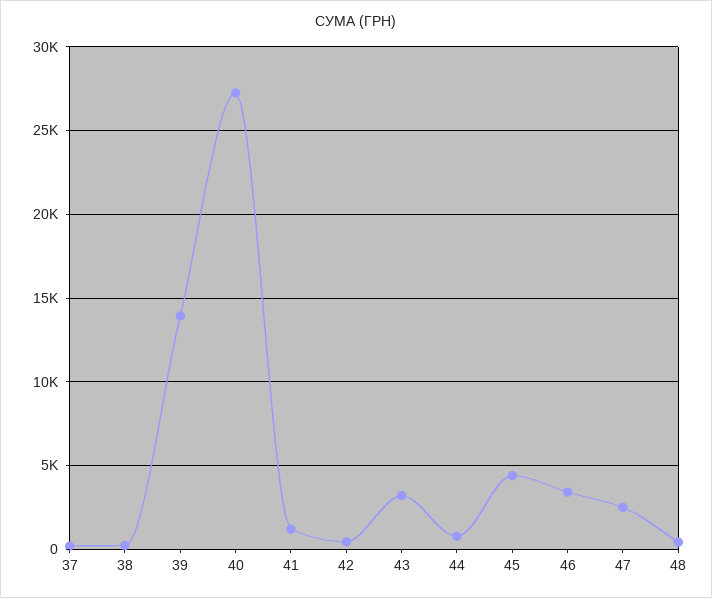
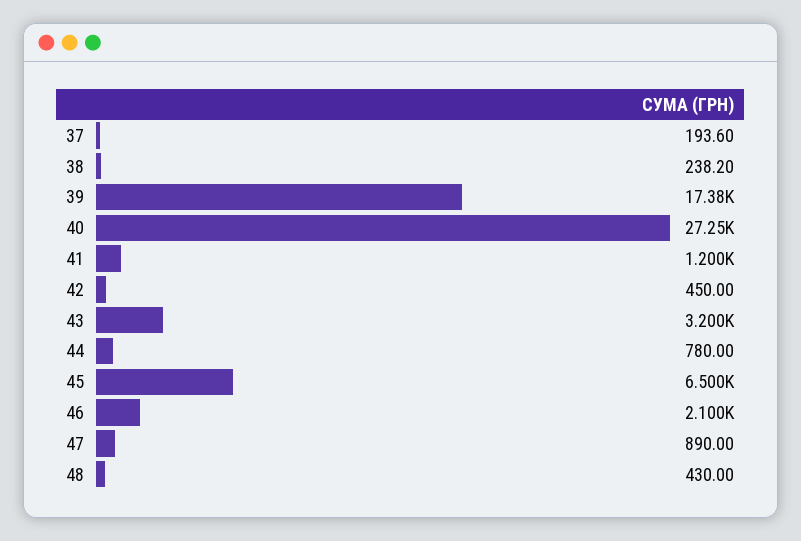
39: 14000 -> 17380
45: 4500 -> 6500
46: 3500 -> 2100
47: 2500 -> 890

